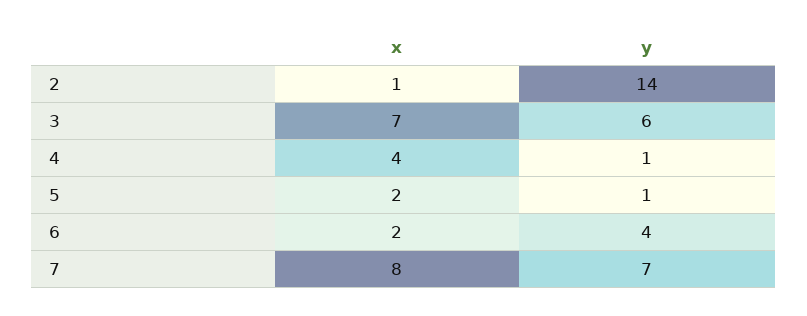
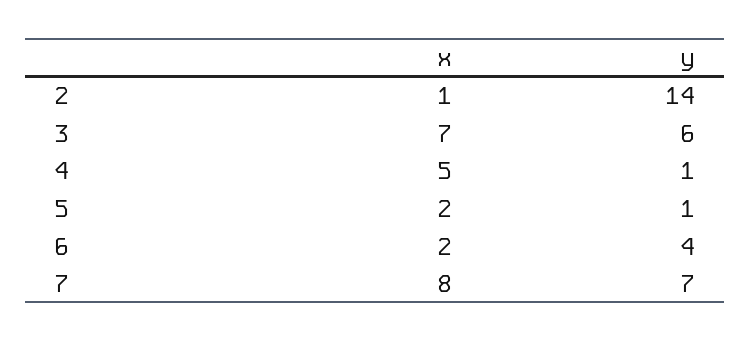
x, 4: 4 -> 5

